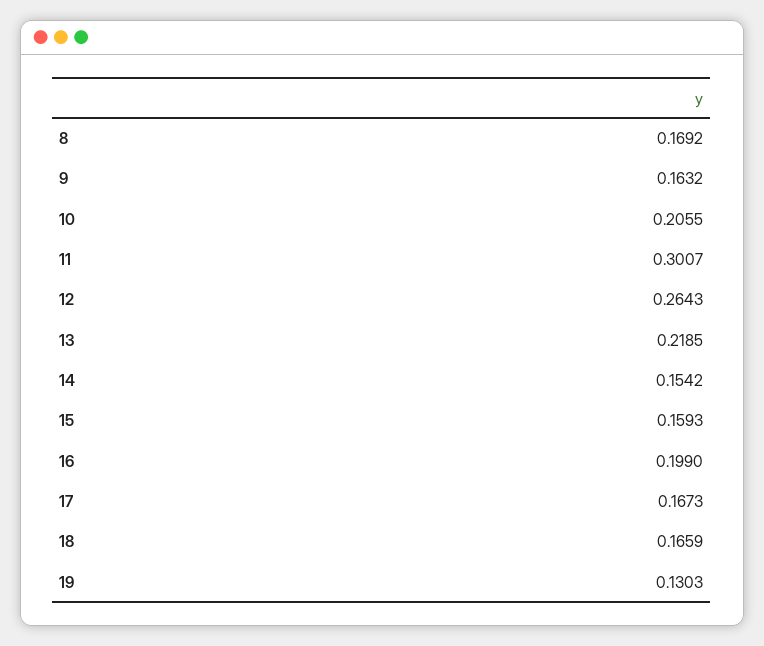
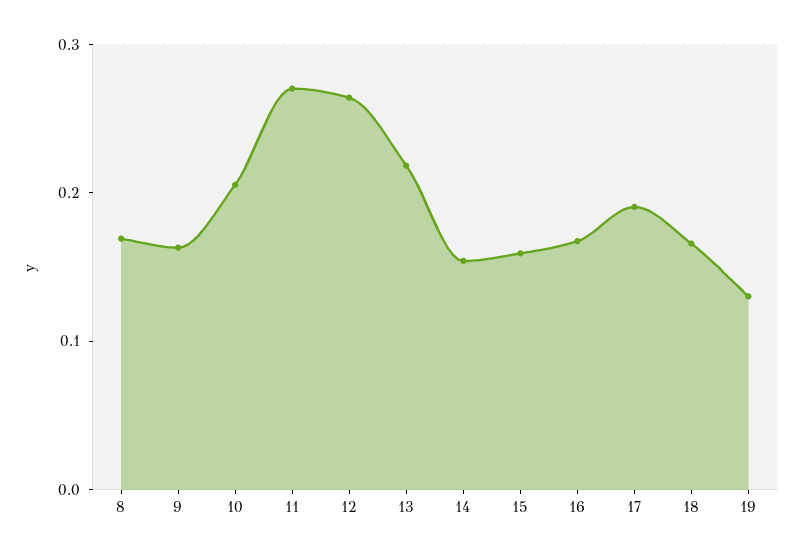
11: 0.3007 -> 0.27
16: 0.199 -> 0.17
17: 0.1673 -> 0.19

